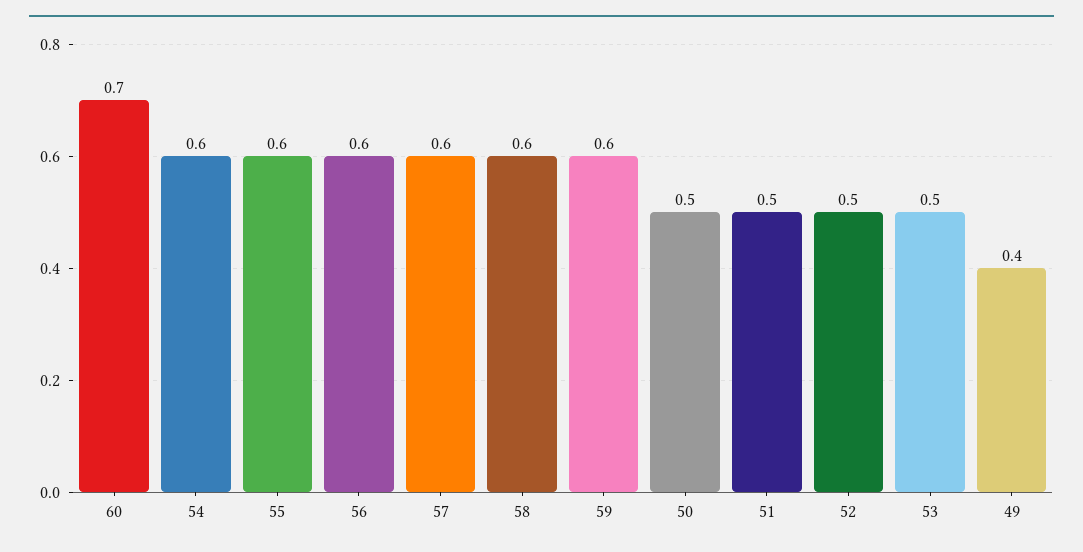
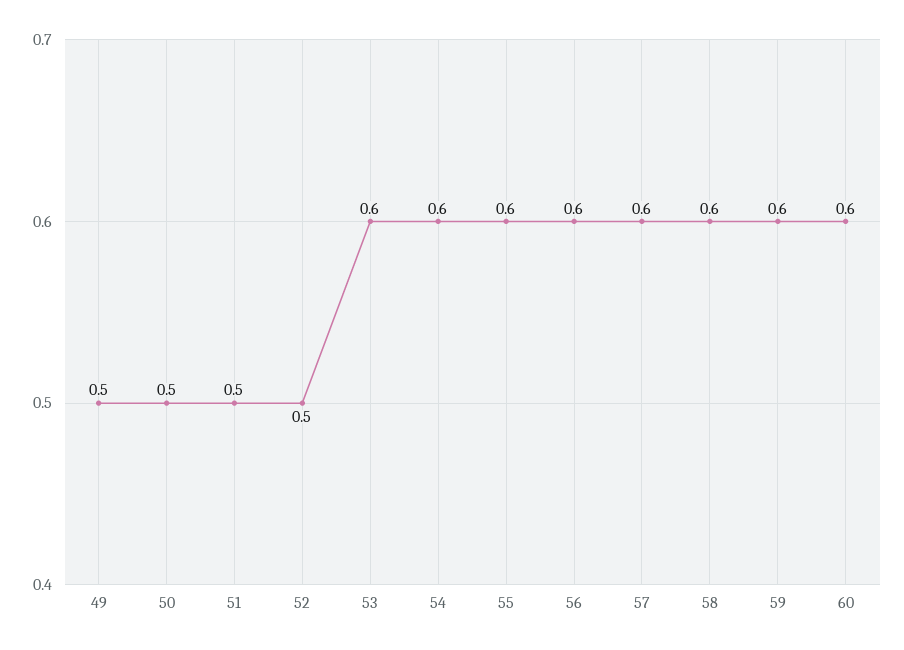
60: 0.7 -> 0.6
53: 0.5 -> 0.6
49: 0.4 -> 0.5

